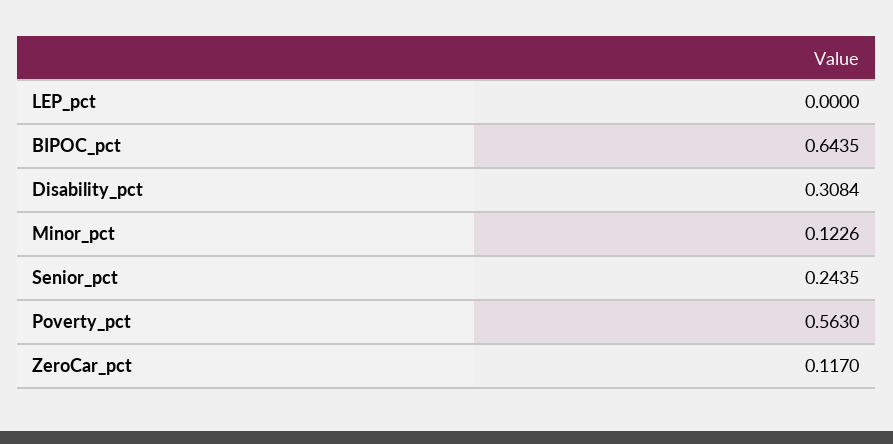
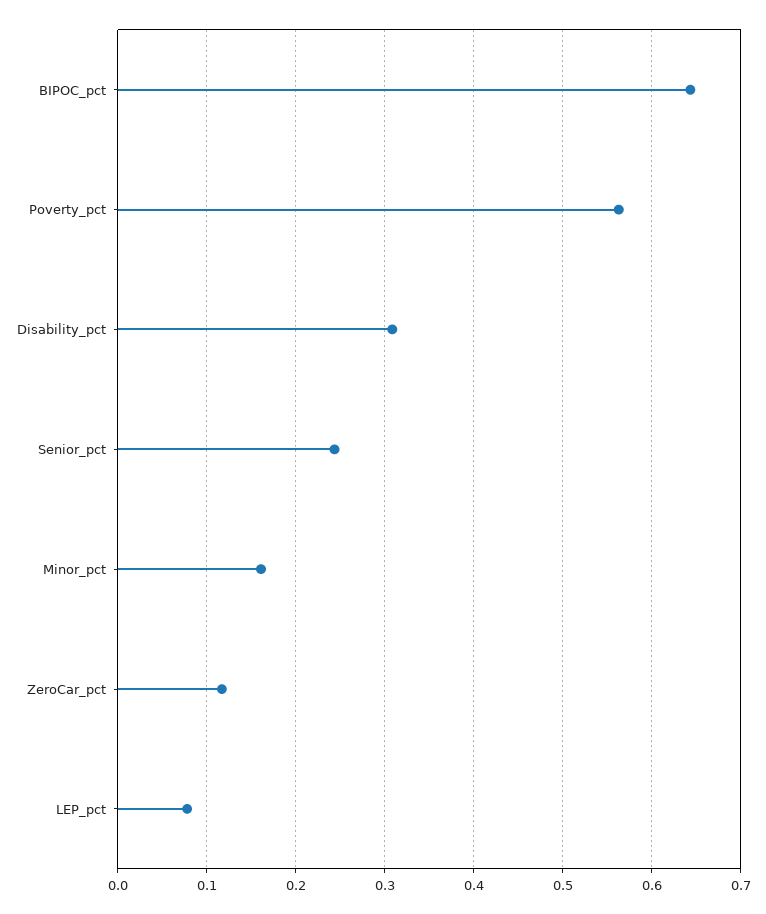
LEP_pct: 0 -> 0.08
Minor_pct: 0.1226 -> 0.16

